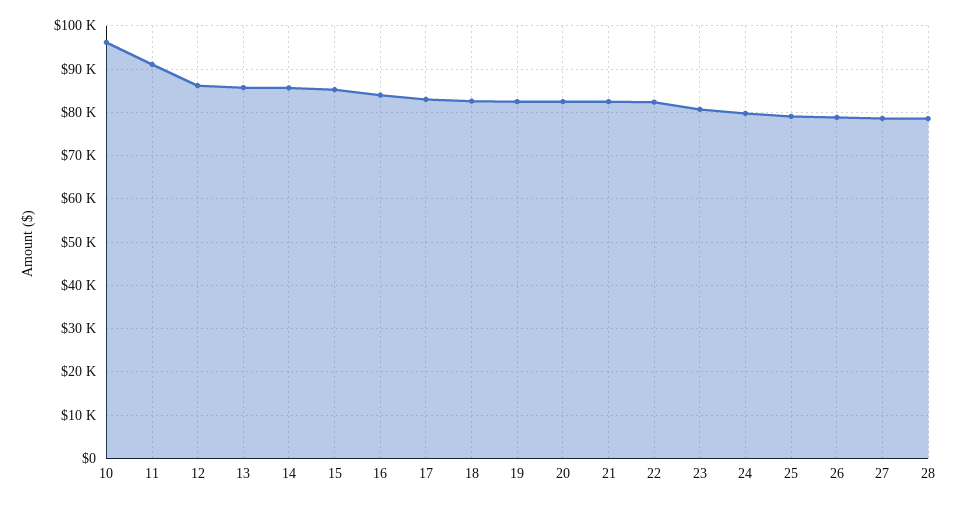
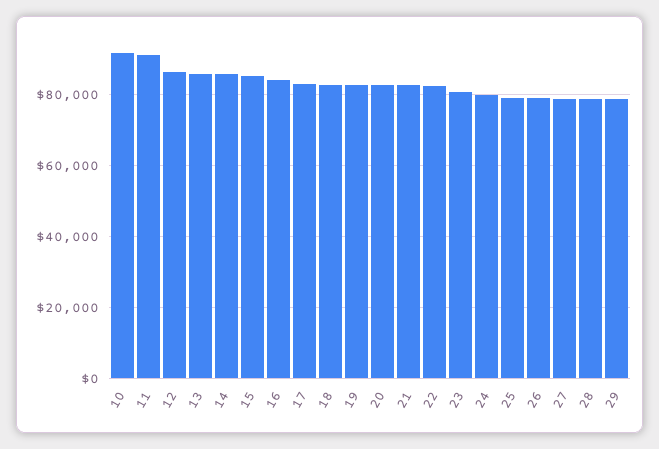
10: 96000 -> 92000
29: none -> 78000

